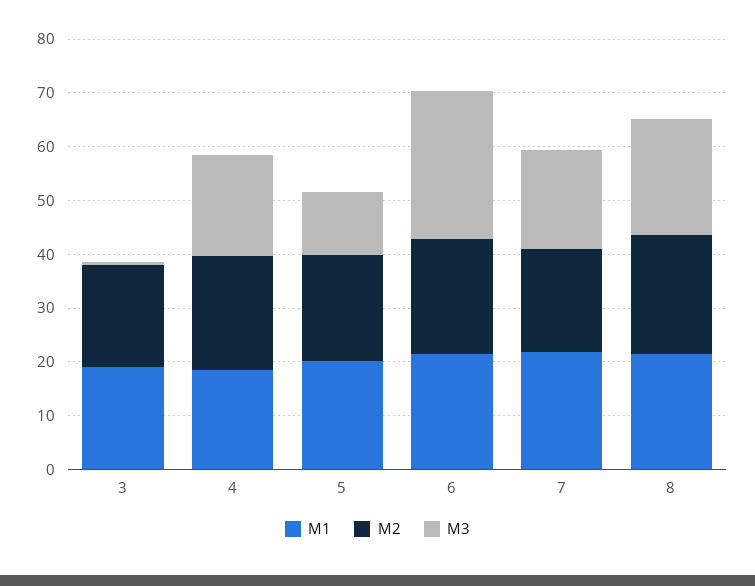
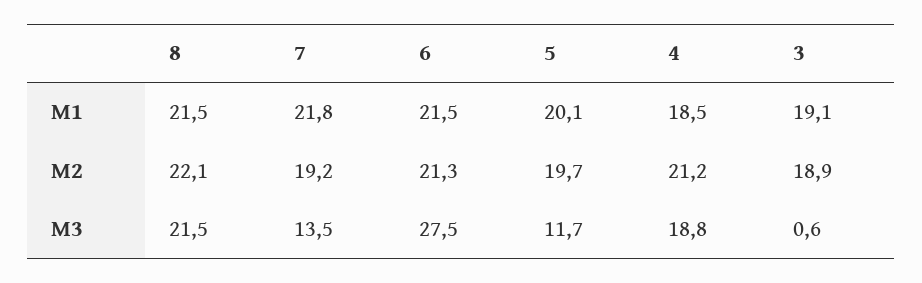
M3, 7: 18 -> 13.5

